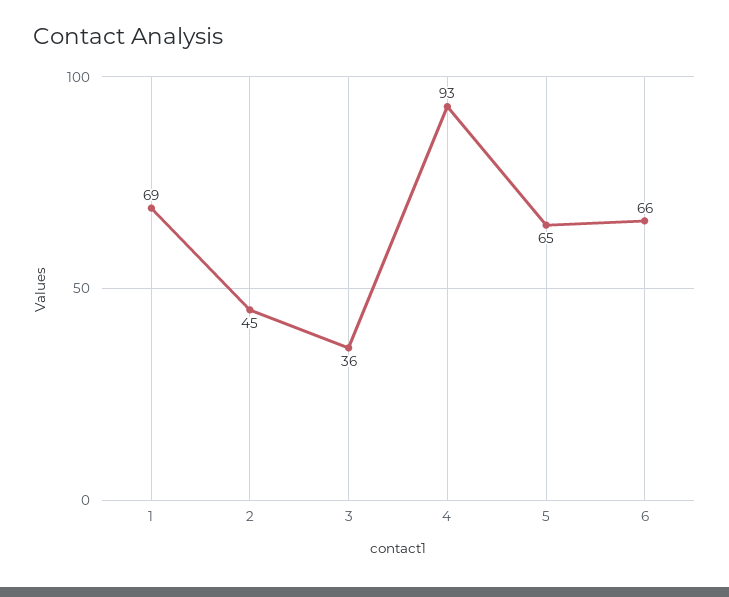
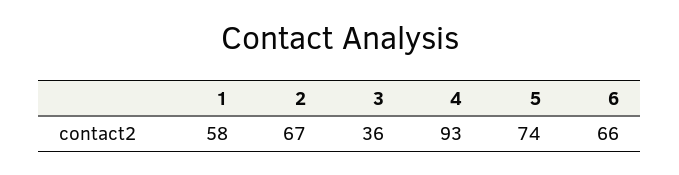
1: 69 -> 58
2: 45 -> 67
5: 65 -> 74

